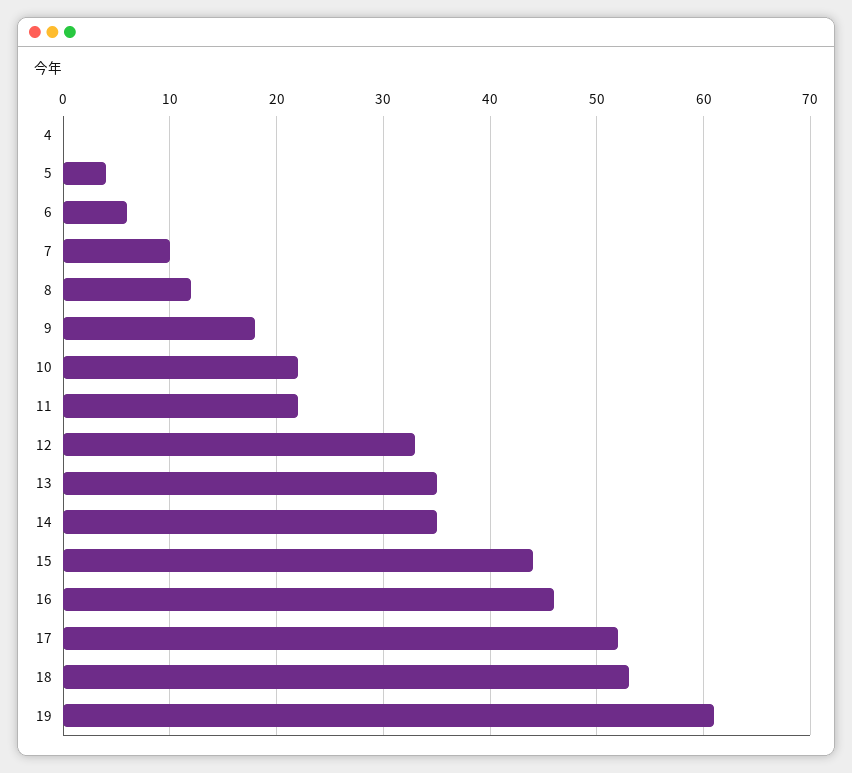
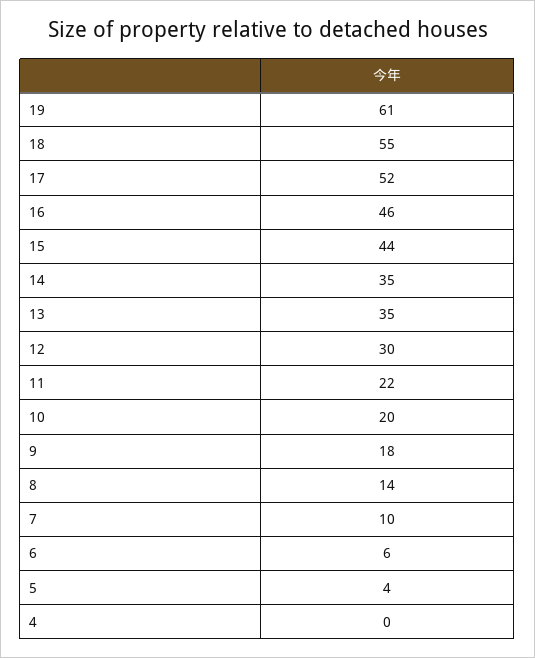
8: 12 -> 14
10: 22 -> 20
12: 33 -> 30
18: 53 -> 55

